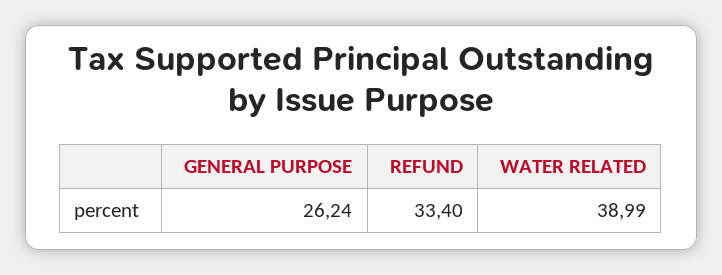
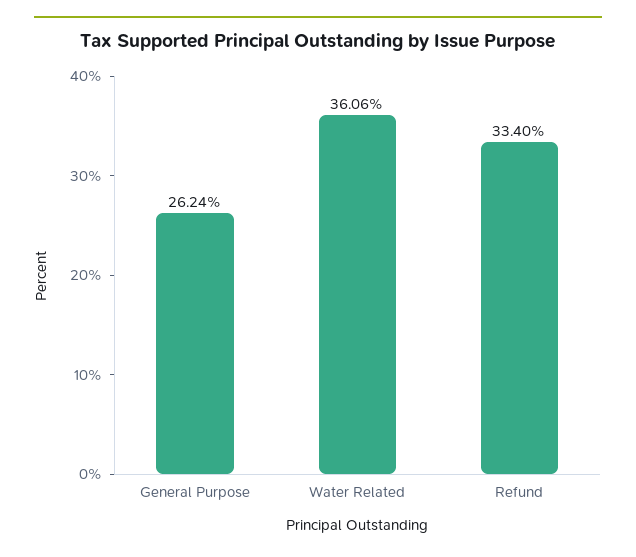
WATER RELATED: 38.99 -> 36.06

